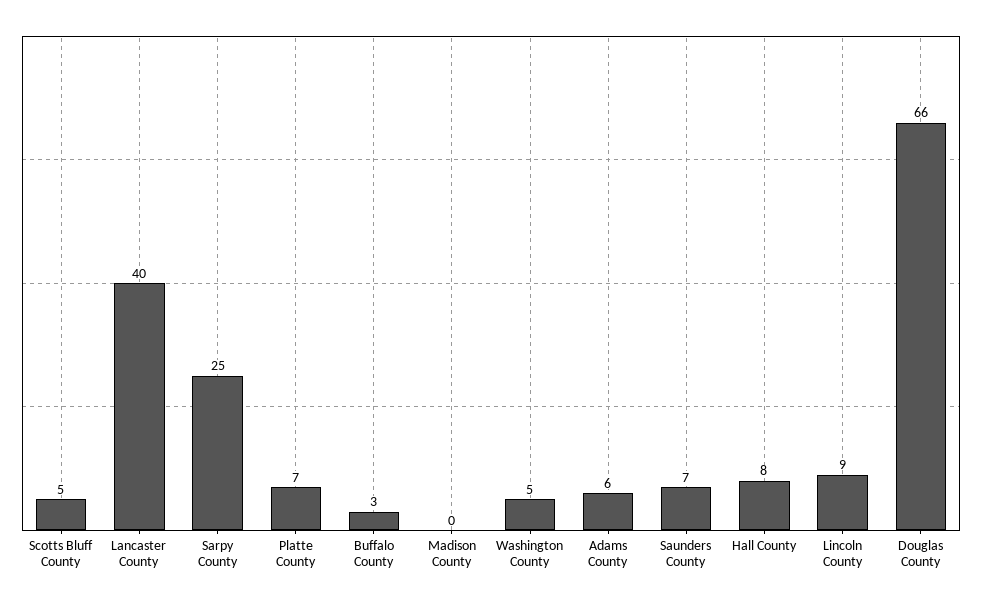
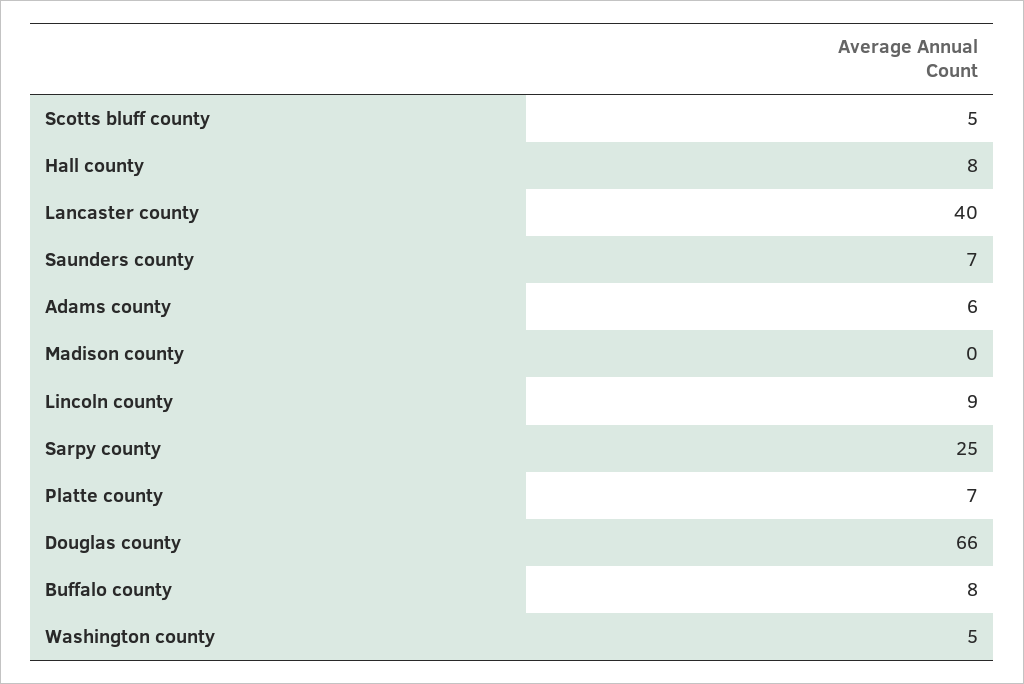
Buffalo County: 3 -> 8

